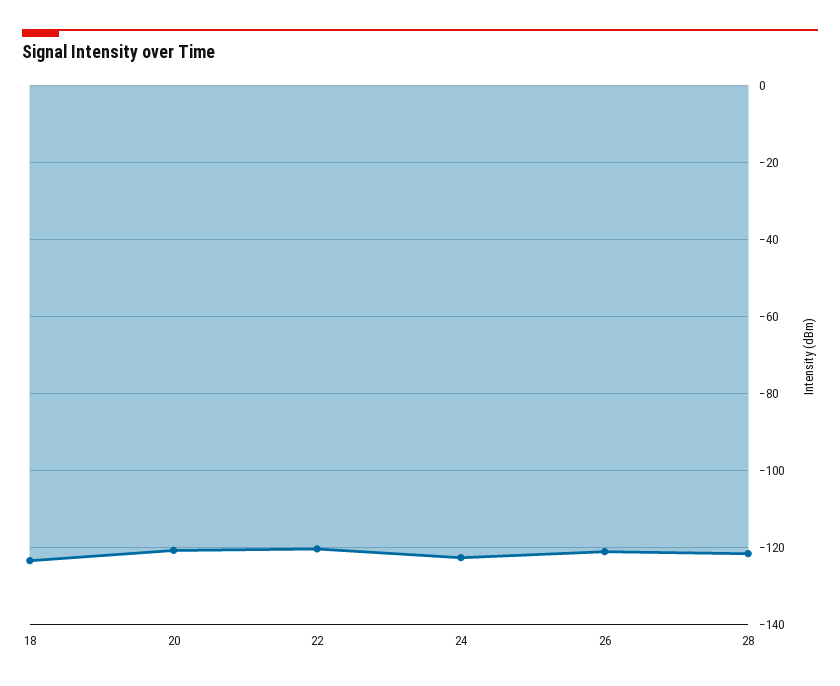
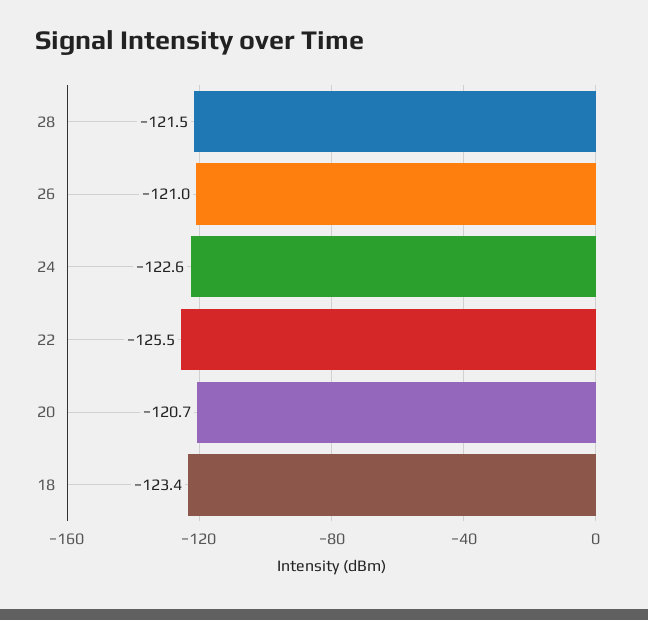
22: -120 -> -125.5

